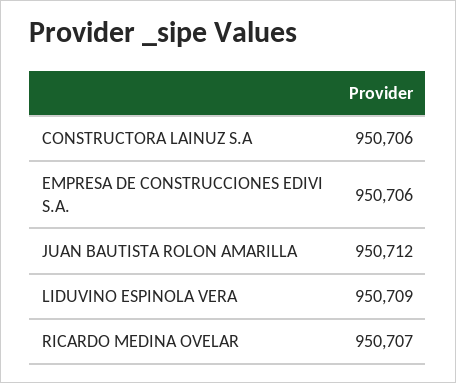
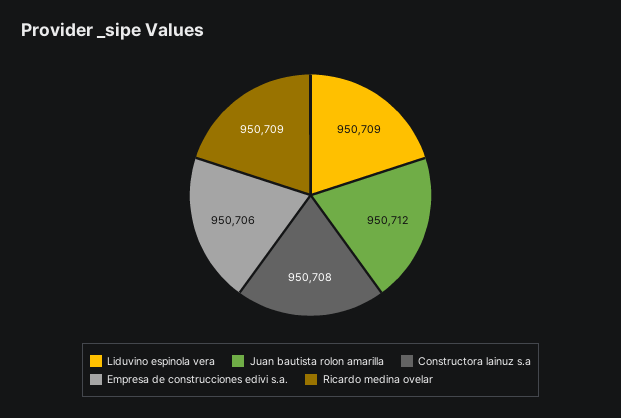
CONSTRUCTORA LAINUZ S.A: 950706 -> 950708
RICARDO MEDINA OVELAR: 950707 -> 950709

